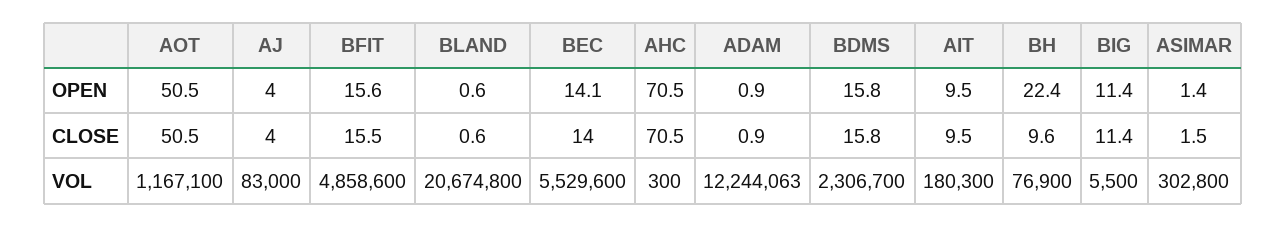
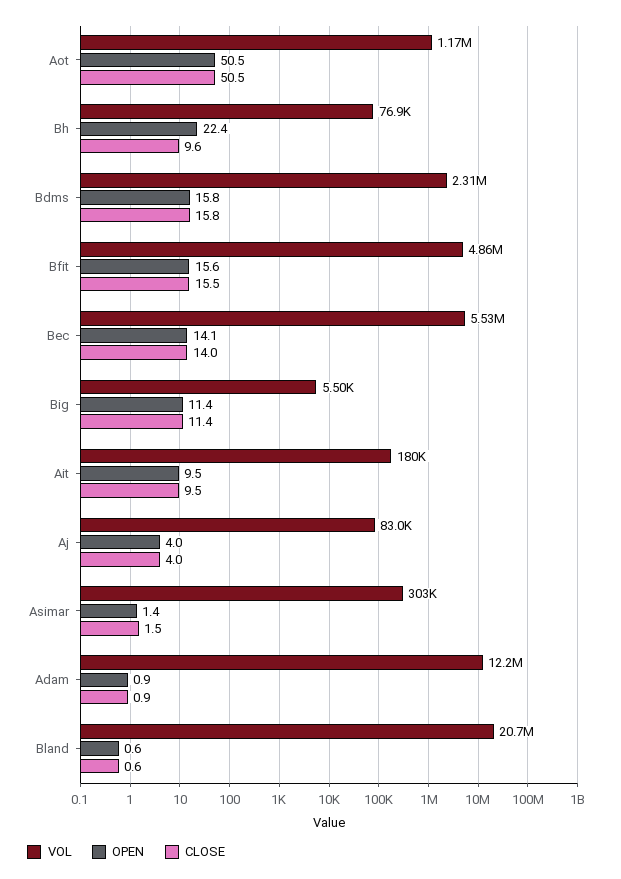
OPEN, AHC: 70.5 -> none
CLOSE, AHC: 70.5 -> none
VOL, AHC: 300 -> none

